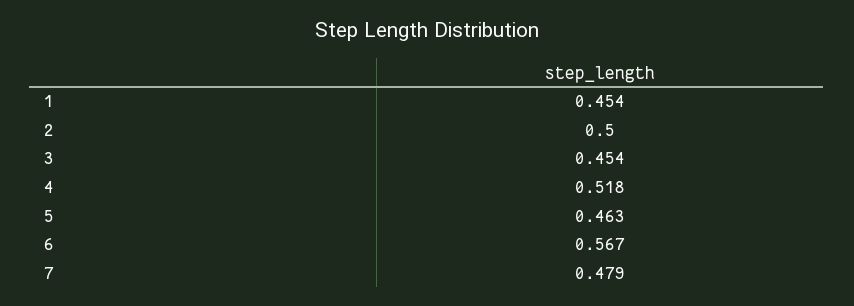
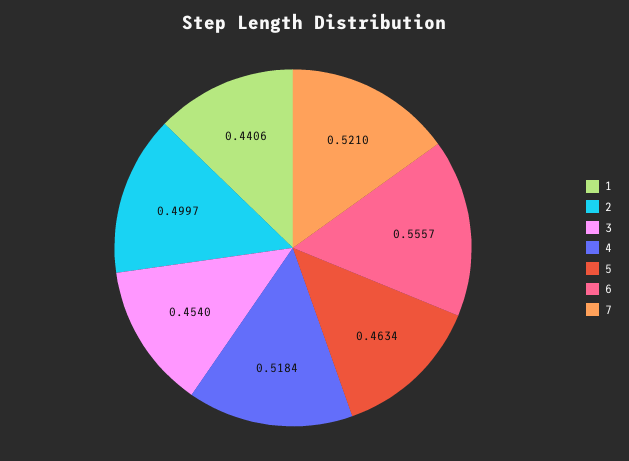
1: 0.454 -> 0.4406
6: 0.567 -> 0.5557
7: 0.479 -> 0.521

